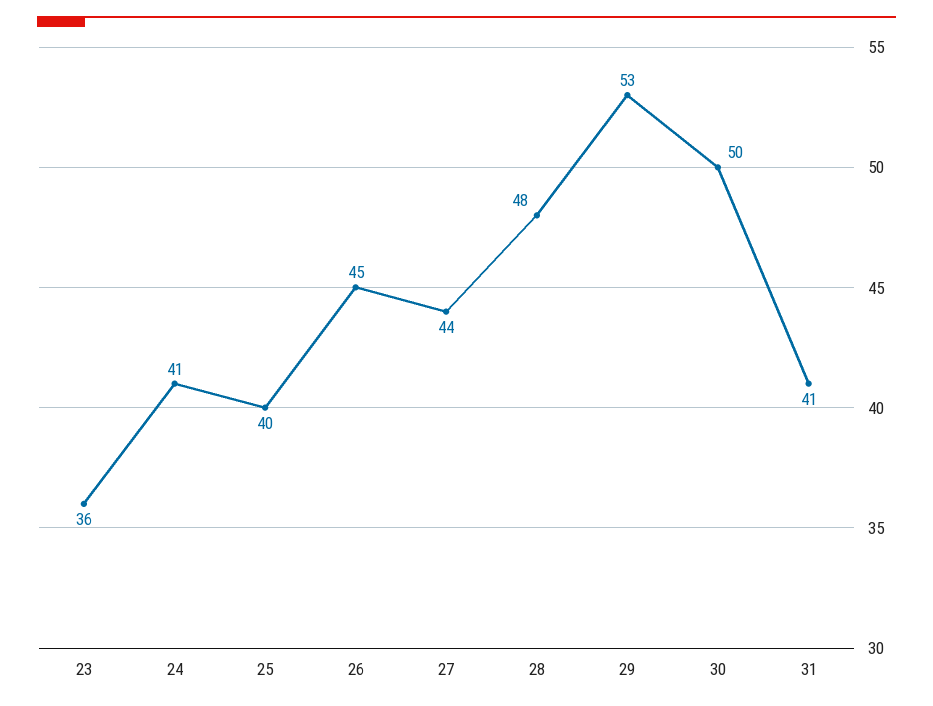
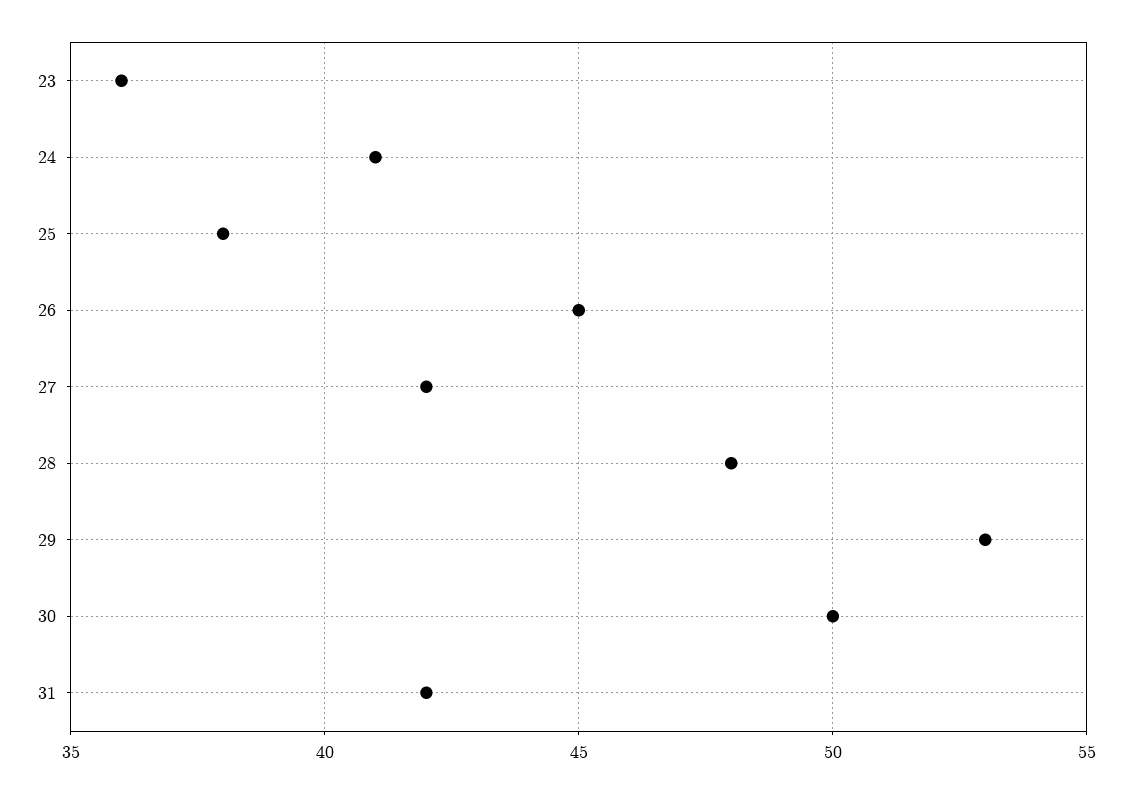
25: 40 -> 38
27: 44 -> 42
31: 41 -> 42

